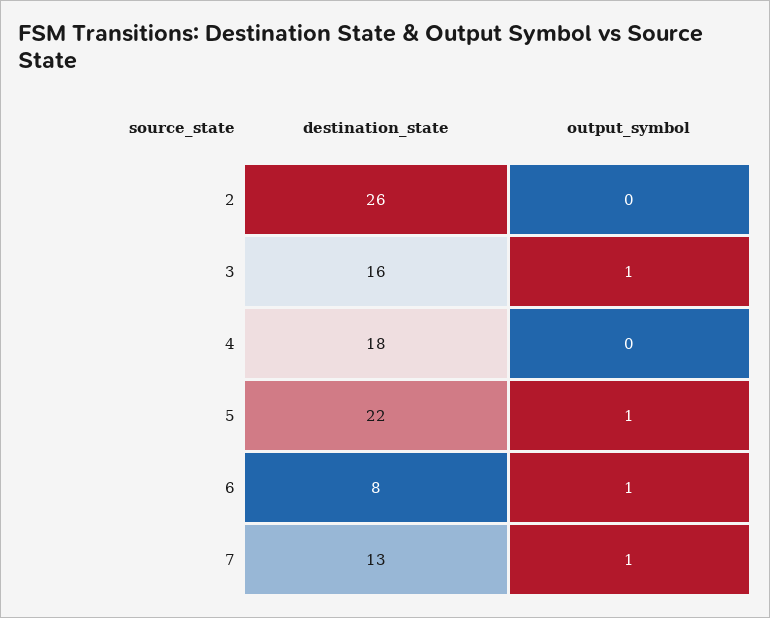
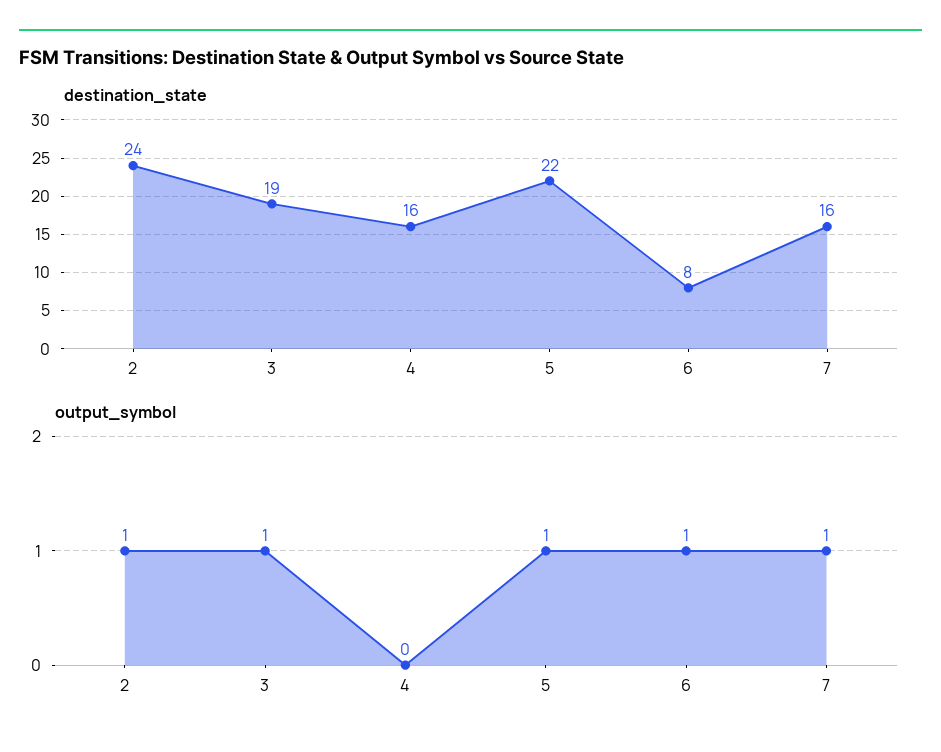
destination_state, 2: 26 -> 24
output_symbol, 2: 0 -> 1
destination_state, 3: 16 -> 19
destination_state, 4: 18 -> 16
destination_state, 7: 13 -> 16

